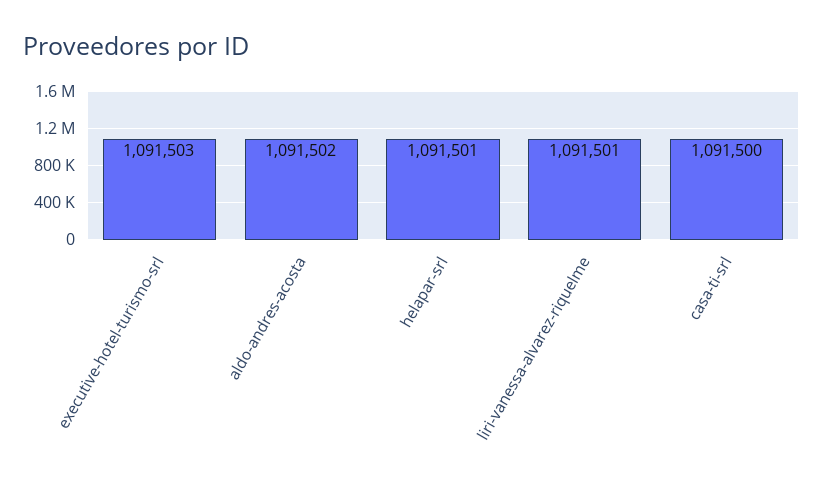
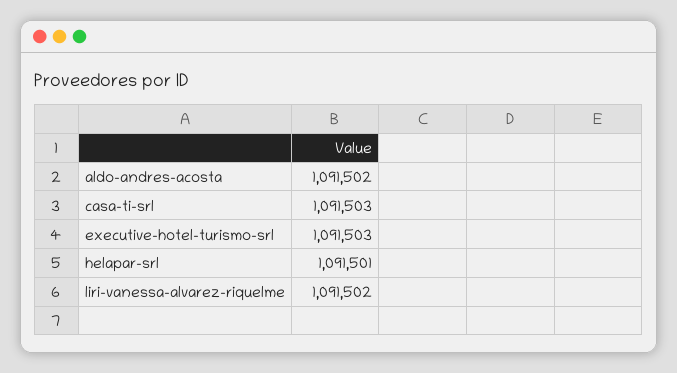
liri-vanessa-alvarez-riquelme: 1091501 -> 1091502
casa-ti-srl: 1091500 -> 1091503

